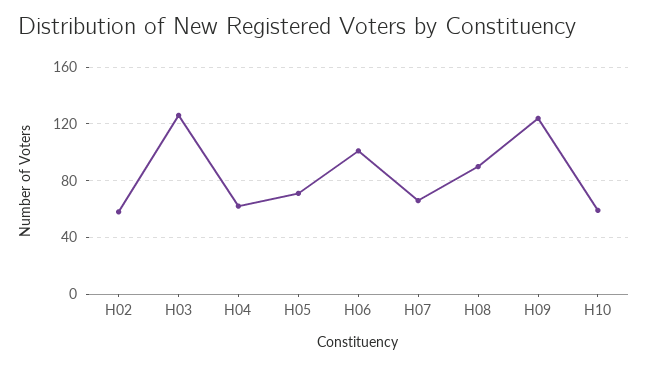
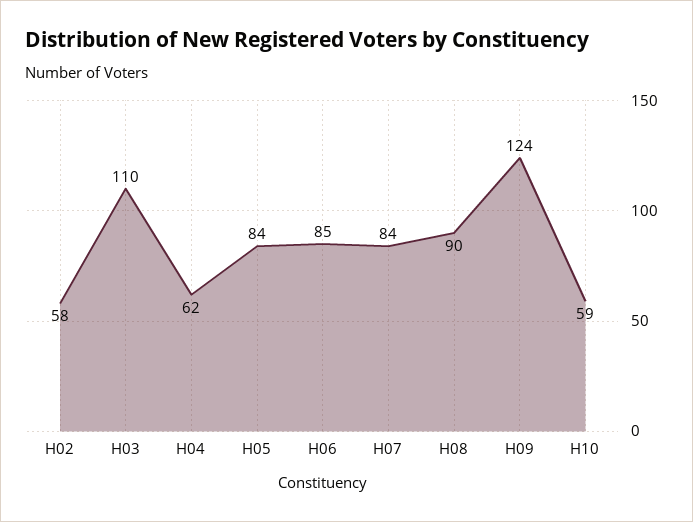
H03: 125 -> 110
H05: 70 -> 84
H06: 100 -> 85
H07: 65 -> 84

